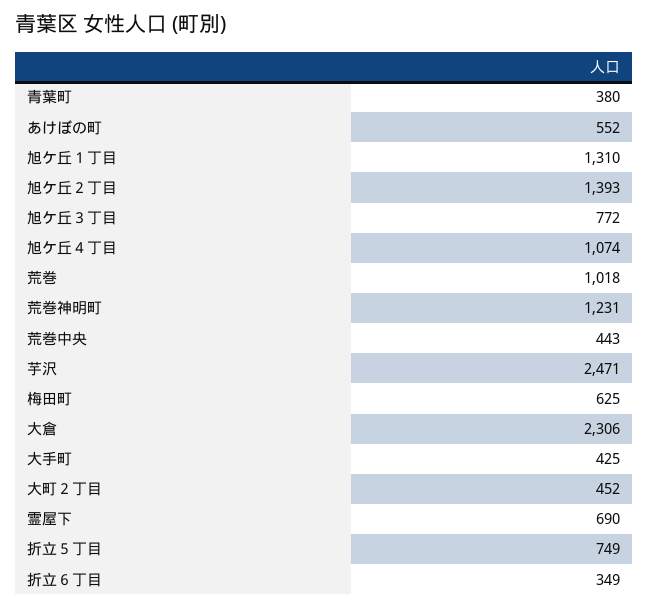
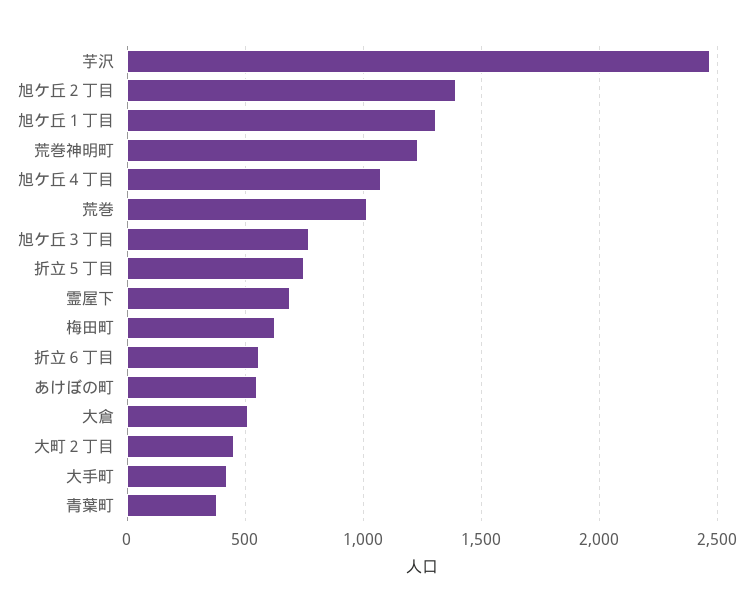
荒巻中央: 443 -> none
大倉: 2306 -> 500
折立６丁目: 349 -> 550

